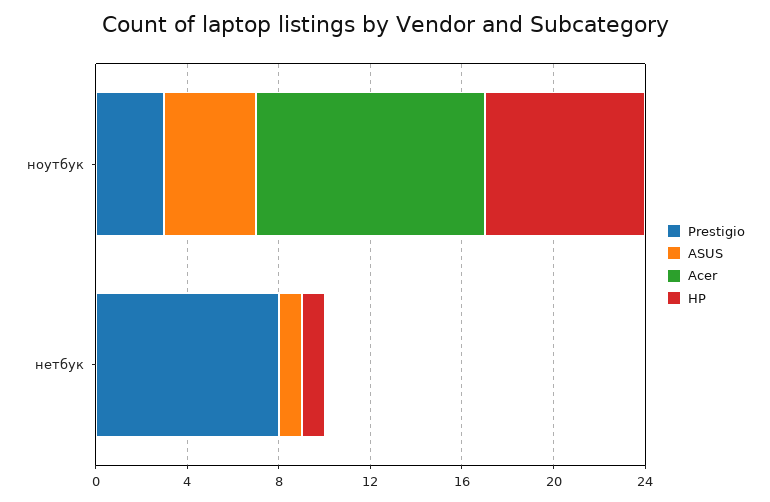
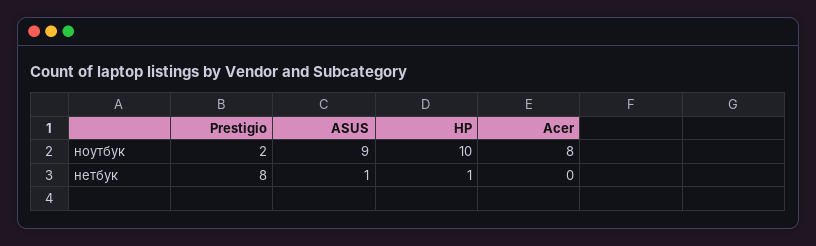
Prestigio, ноутбук: 3 -> 2
ASUS, ноутбук: 4 -> 9
Acer, ноутбук: 10 -> 8
HP, ноутбук: 7 -> 10

